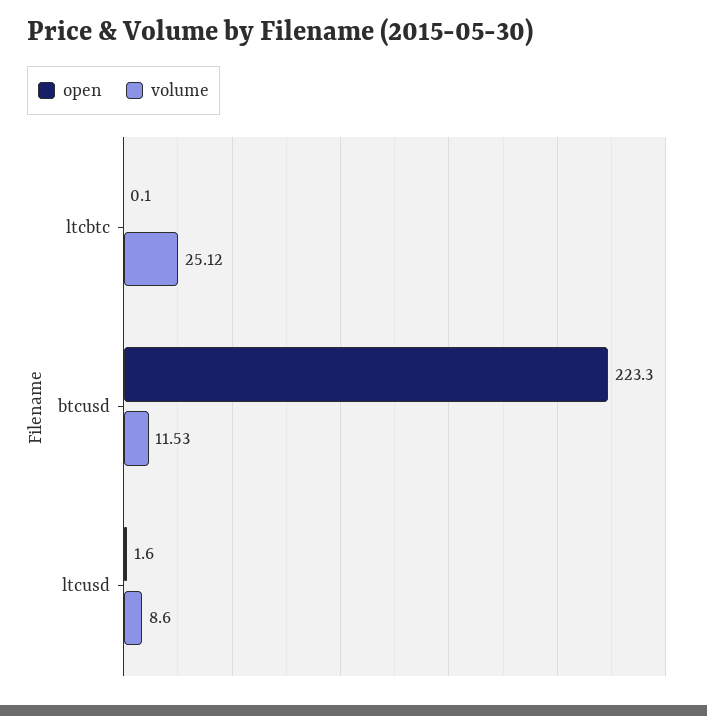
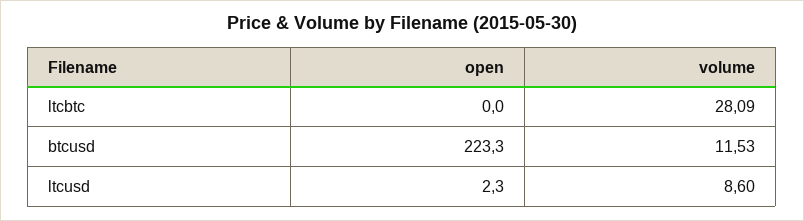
open, ltcbtc: 0.1 -> 0
volume, ltcbtc: 25.12 -> 28.09
open, ltcusd: 1.6 -> 2.3

